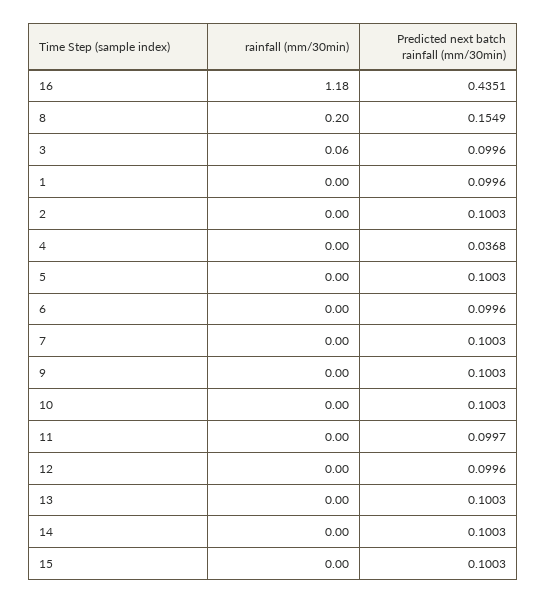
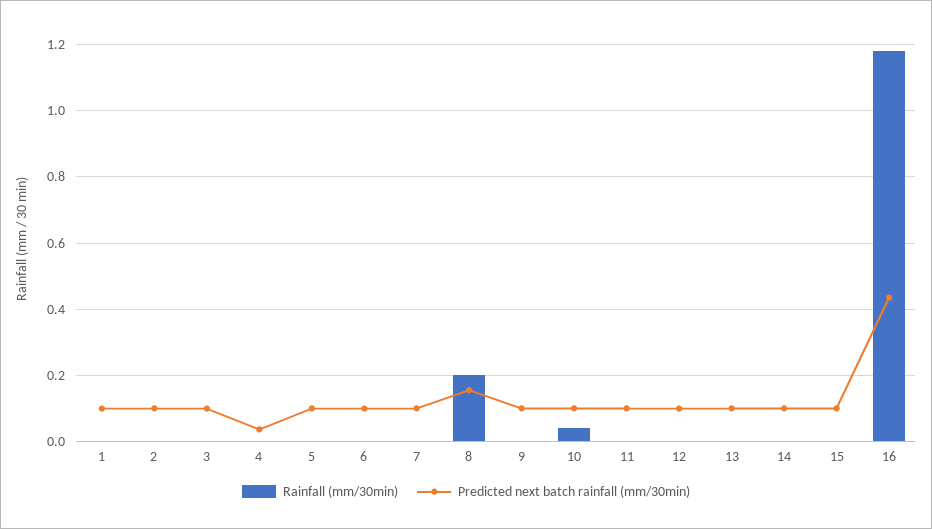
rainfall (mm/30min), 3: 0.06 -> 0
rainfall (mm/30min), 10: 0 -> 0.04

